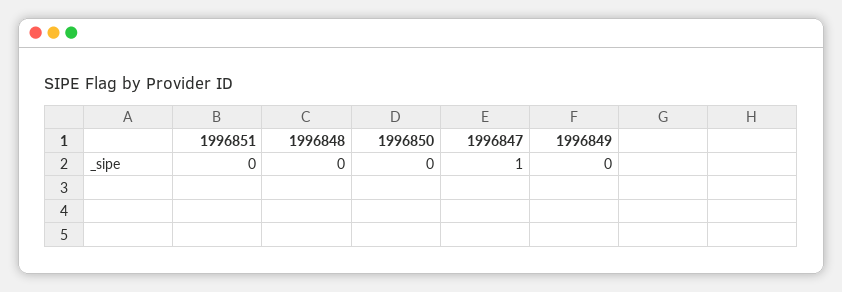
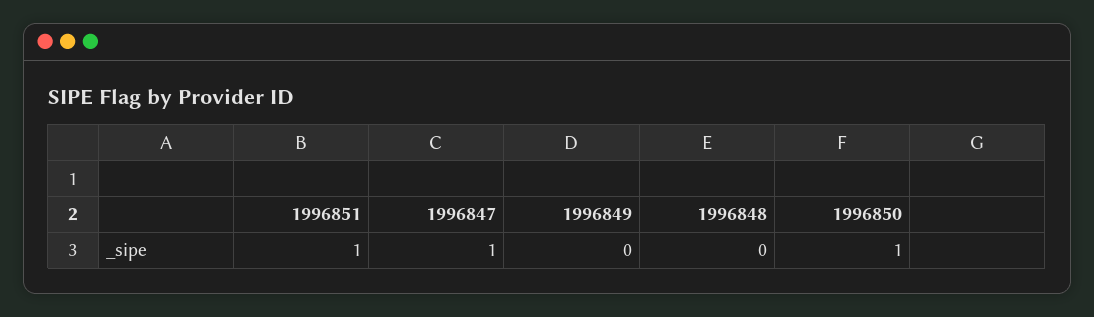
1996851: 0 -> 1
1996850: 0 -> 1

